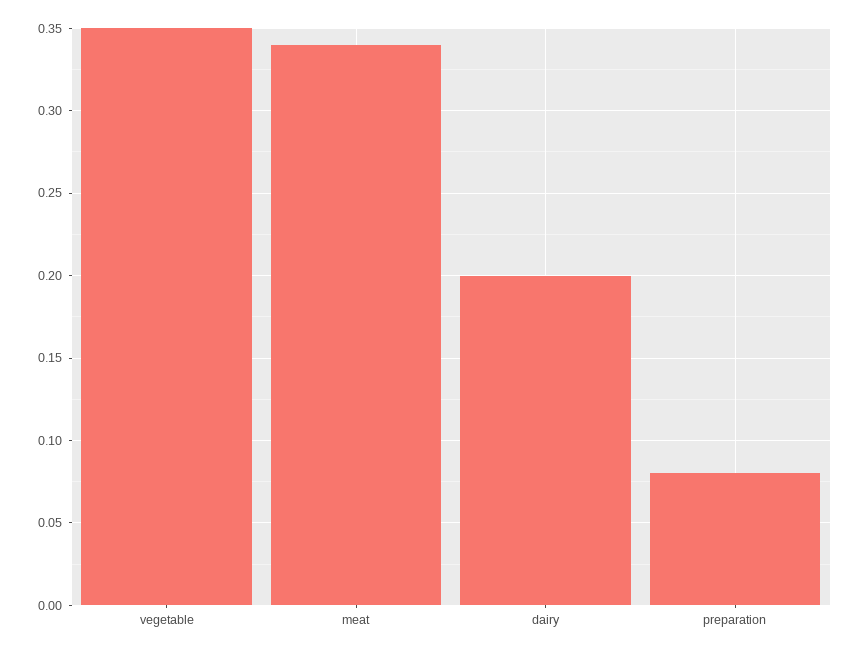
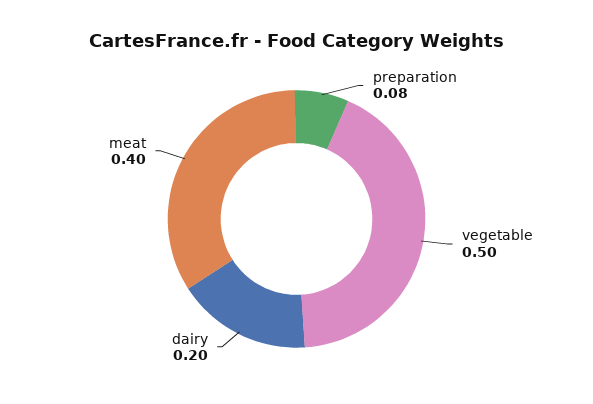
vegetable: 0.35 -> 0.5
meat: 0.34 -> 0.4

